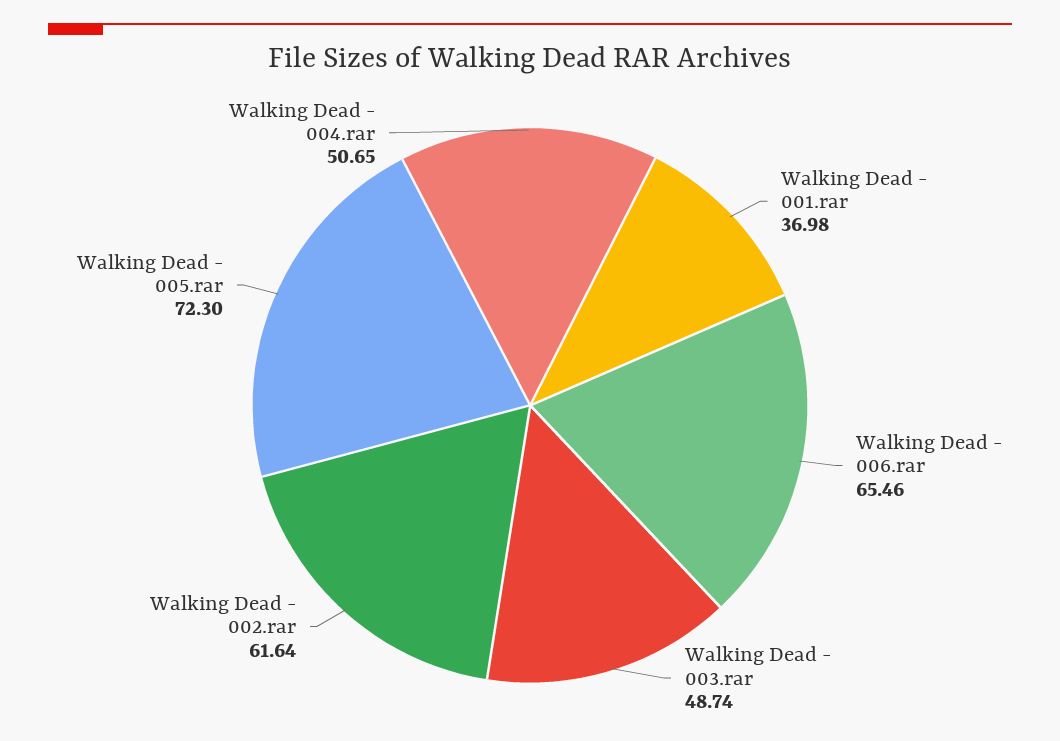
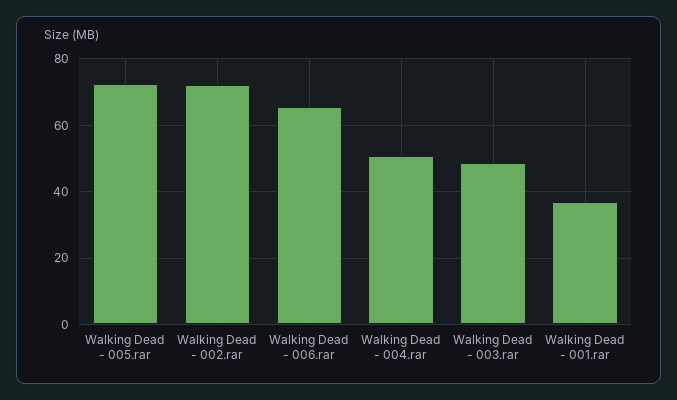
Walking Dead - 002.rar: 61.64 -> 72

